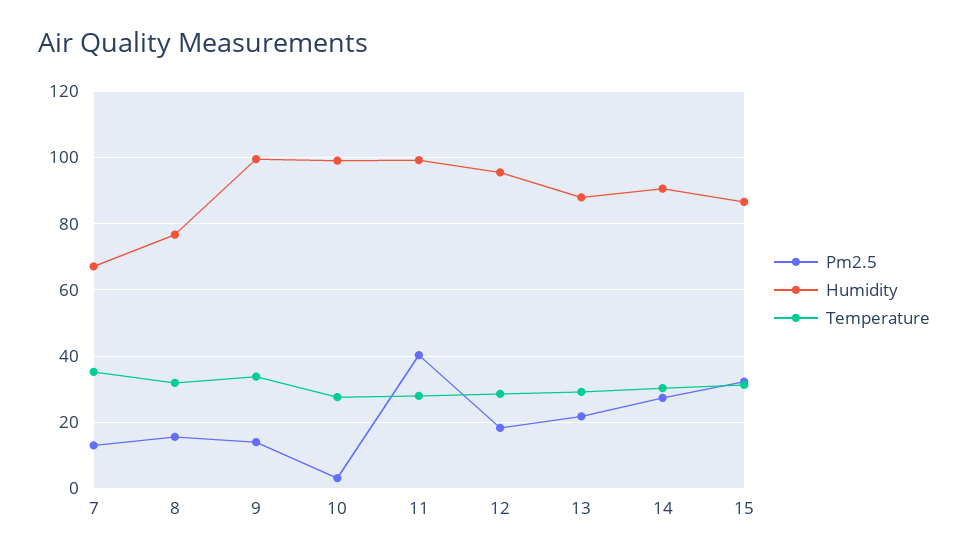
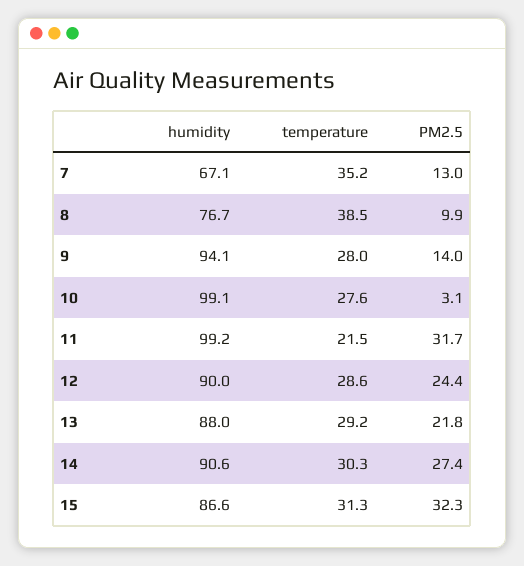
Pm2.5, 8: 16 -> 9.9
Temperature, 8: 32 -> 38.5
Humidity, 9: 100 -> 94.1
Temperature, 9: 34 -> 28
Pm2.5, 11: 40 -> 31.7
Temperature, 11: 28 -> 21.5
Pm2.5, 12: 18 -> 24.4
Humidity, 12: 96 -> 90

